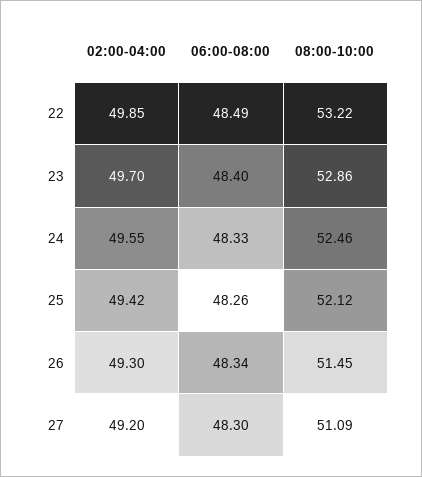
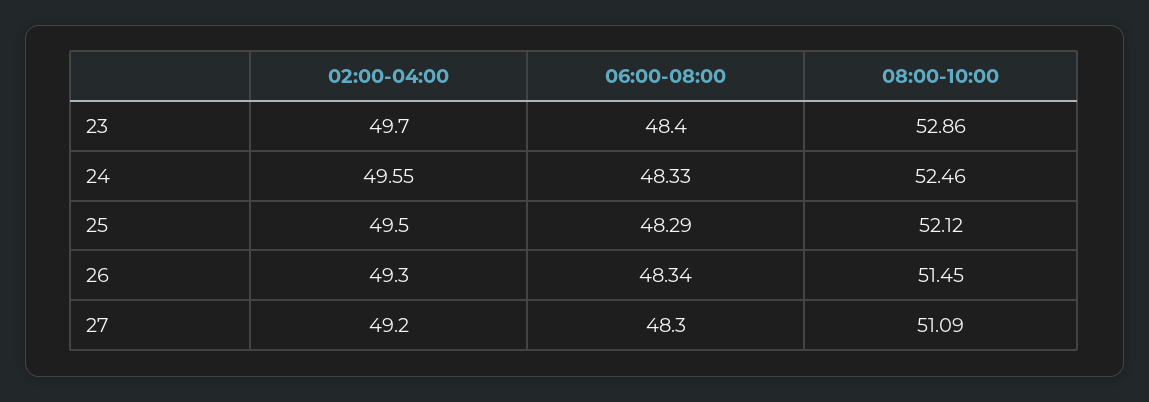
02:00-04:00, 22: 49.85 -> none
06:00-08:00, 22: 48.49 -> none
08:00-10:00, 22: 53.22 -> none
02:00-04:00, 25: 49.42 -> 49.5
06:00-08:00, 25: 48.26 -> 48.29

